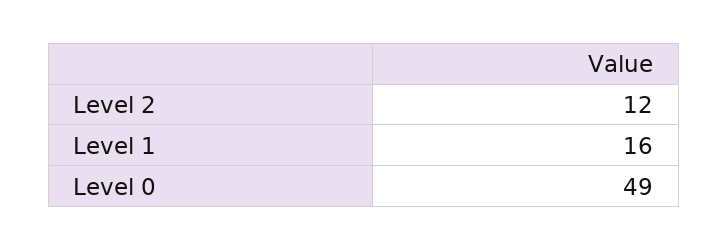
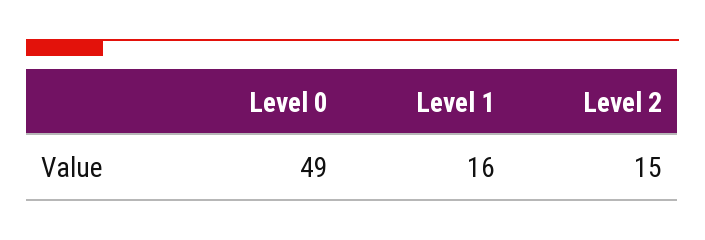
Level 2: 12 -> 15

